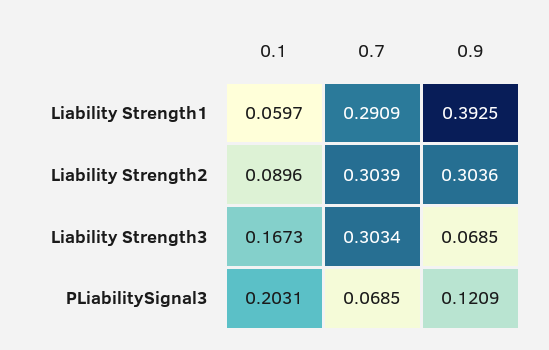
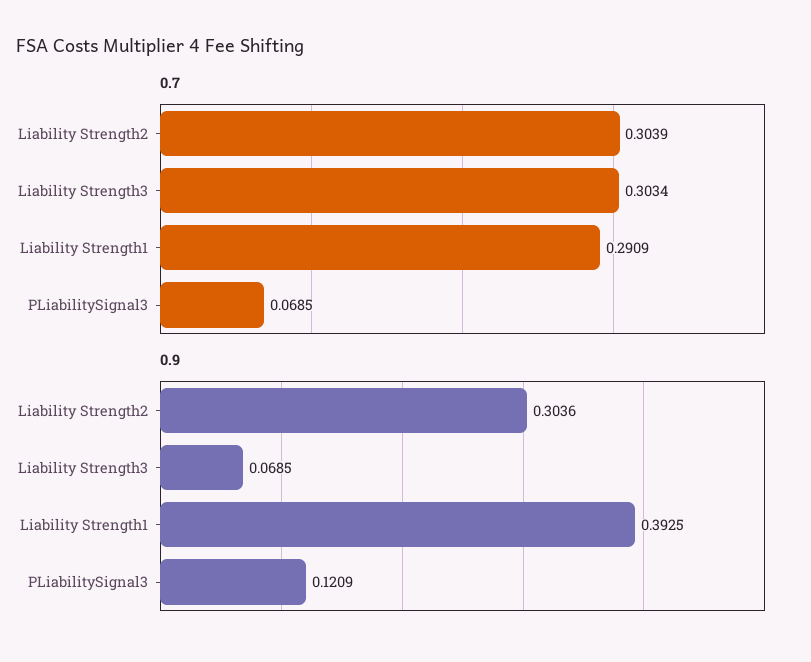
0.1, Liability Strength1: 0.0597 -> none
0.1, Liability Strength2: 0.0896 -> none
0.1, Liability Strength3: 0.1673 -> none
0.1, PLiabilitySignal3: 0.2031 -> none

